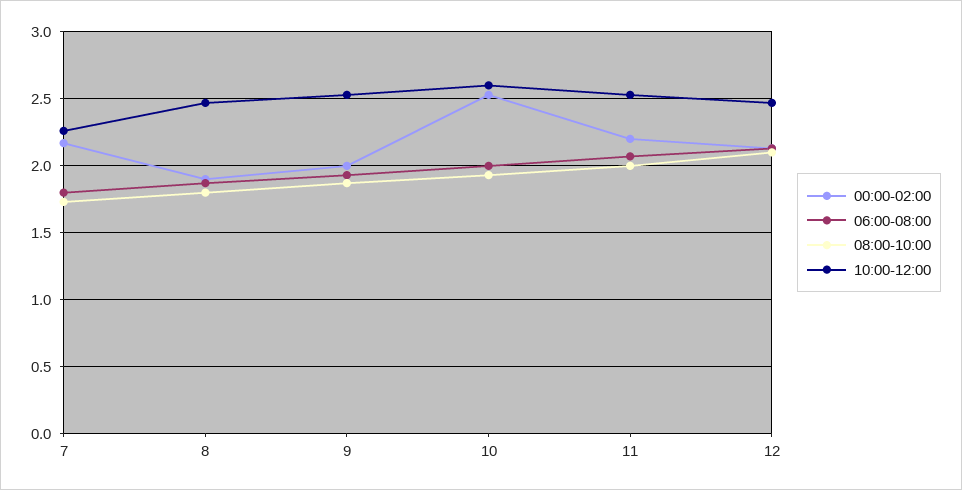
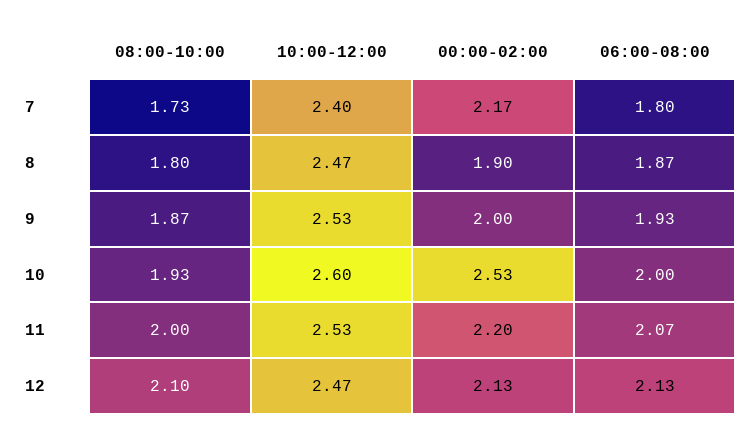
10:00-12:00, 7: 2.25 -> 2.4

